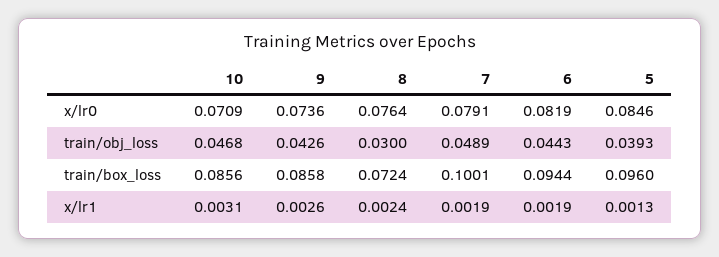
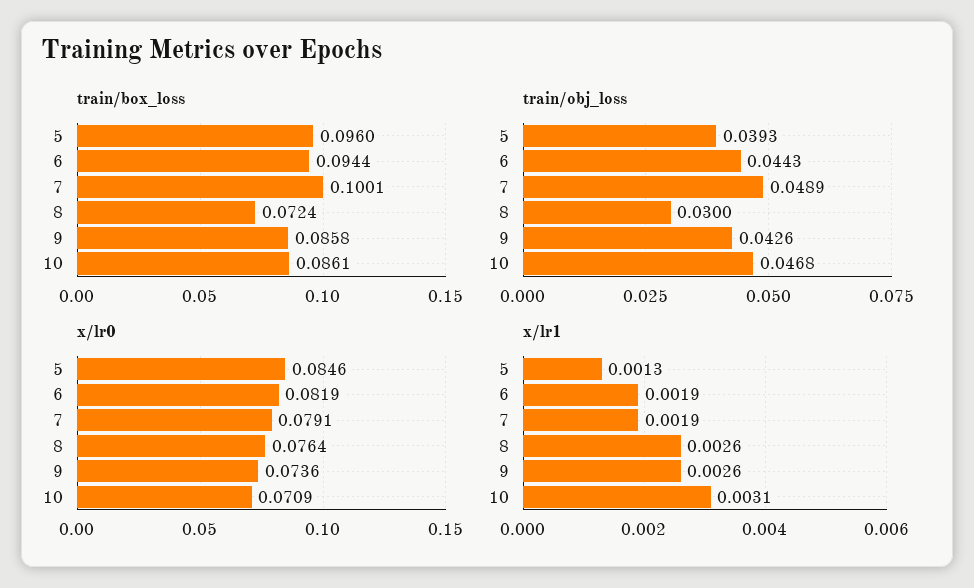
train/box_loss, 10: 0.0856 -> 0.0861
x/lr1, 8: 0.0024 -> 0.0026

